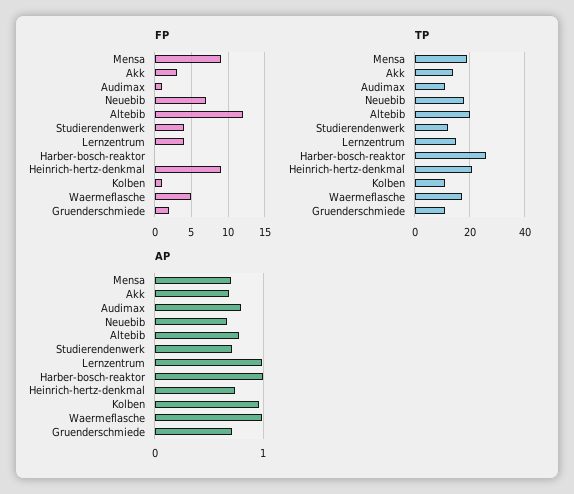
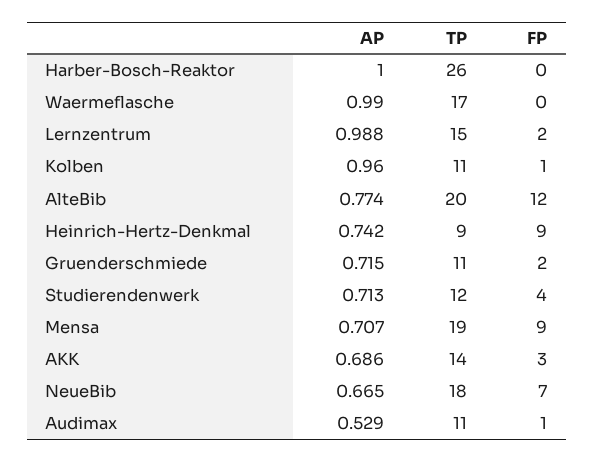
FP, Lernzentrum: 4 -> 2
FP, Waermeflasche: 5 -> 0
TP, Heinrich-hertz-denkmal: 20 -> 9
AP, Audimax: 0.8 -> 0.529

